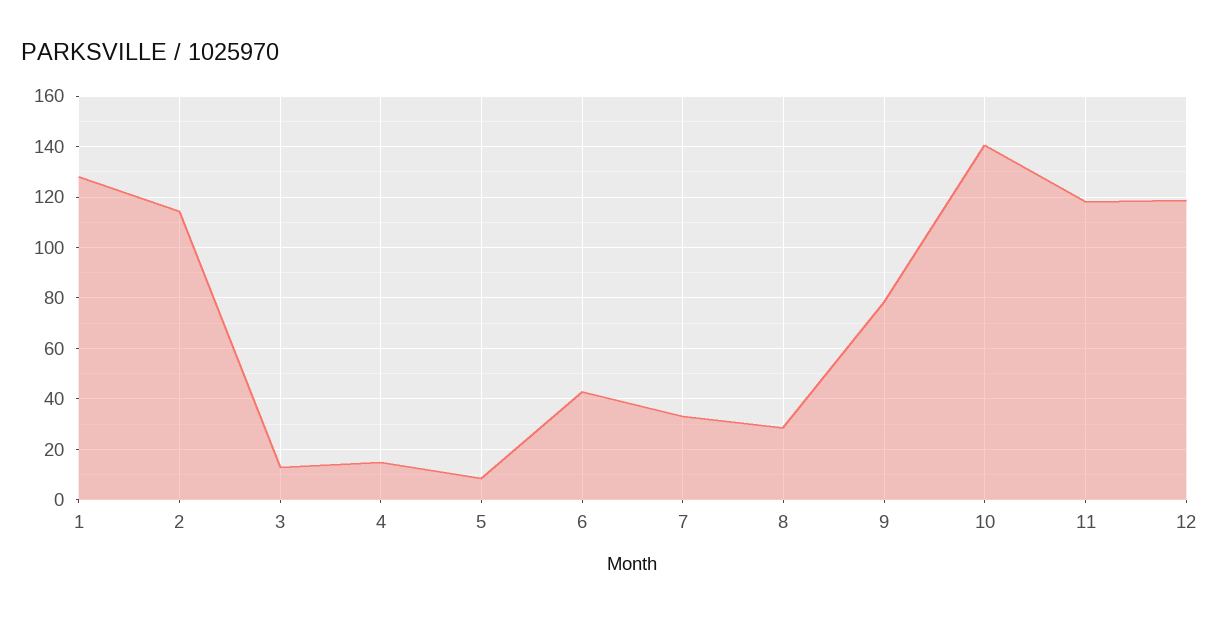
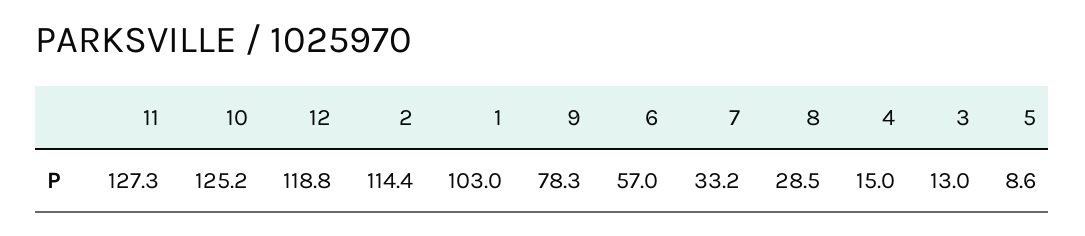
1: 127.5 -> 103
6: 42.5 -> 57
10: 140 -> 125.2
11: 117.5 -> 127.3

